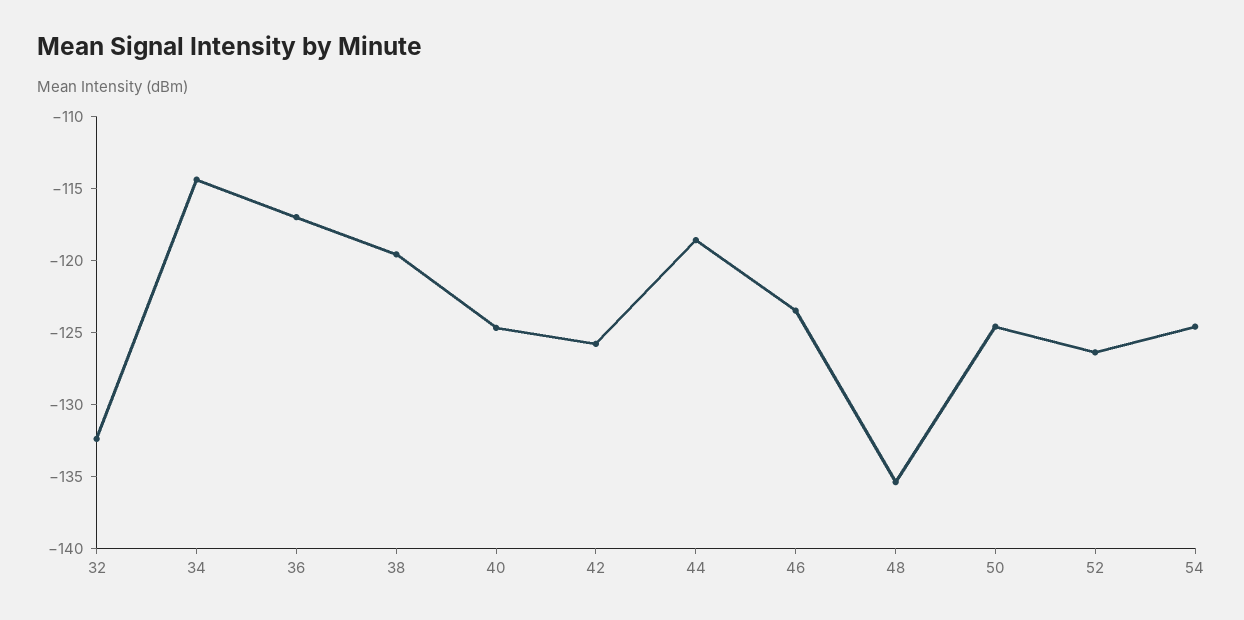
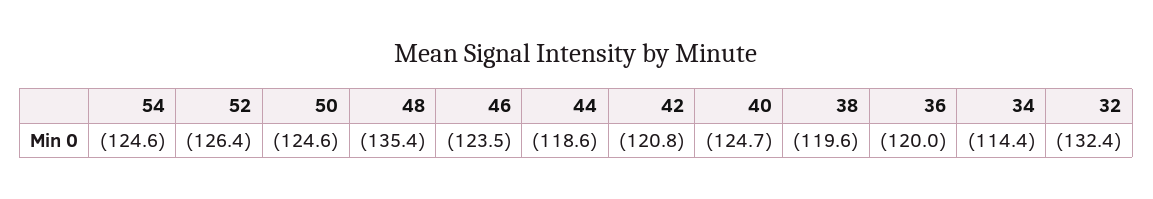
36: -117 -> -120
42: -126 -> -120.8

